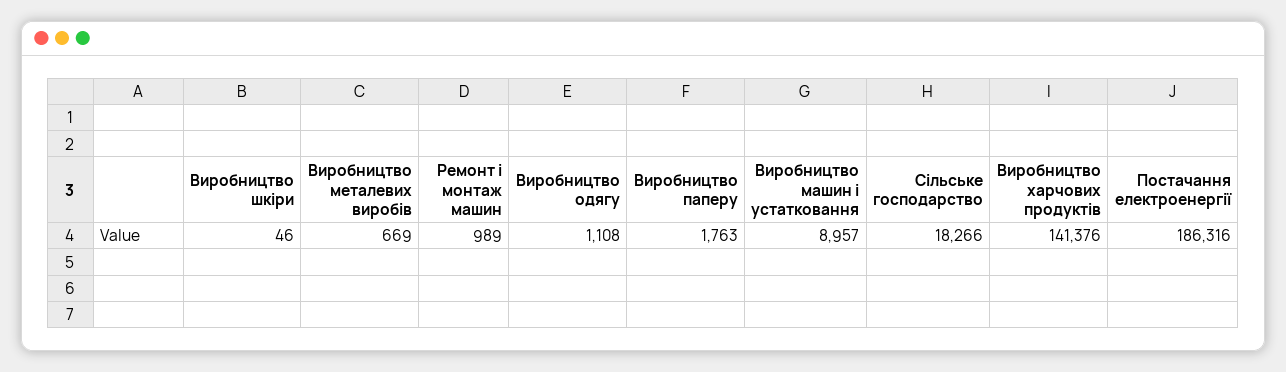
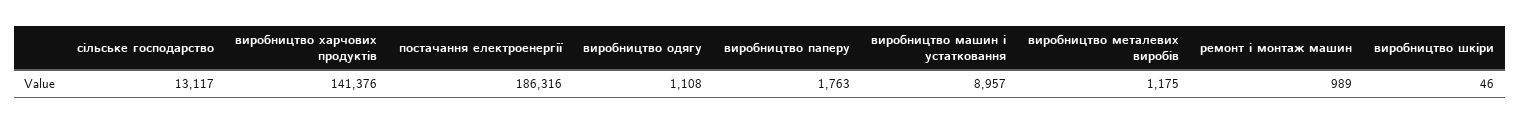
Виробництво металевих виробів: 669 -> 1175
Сільське господарство: 18266 -> 13117

